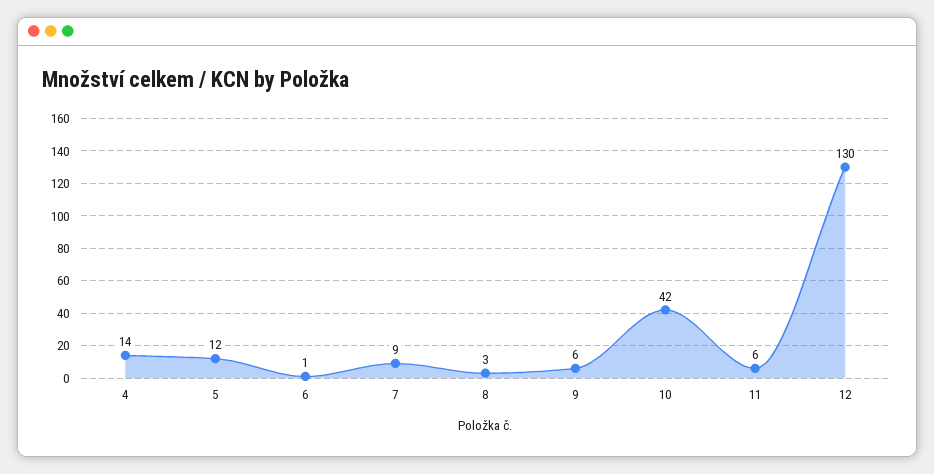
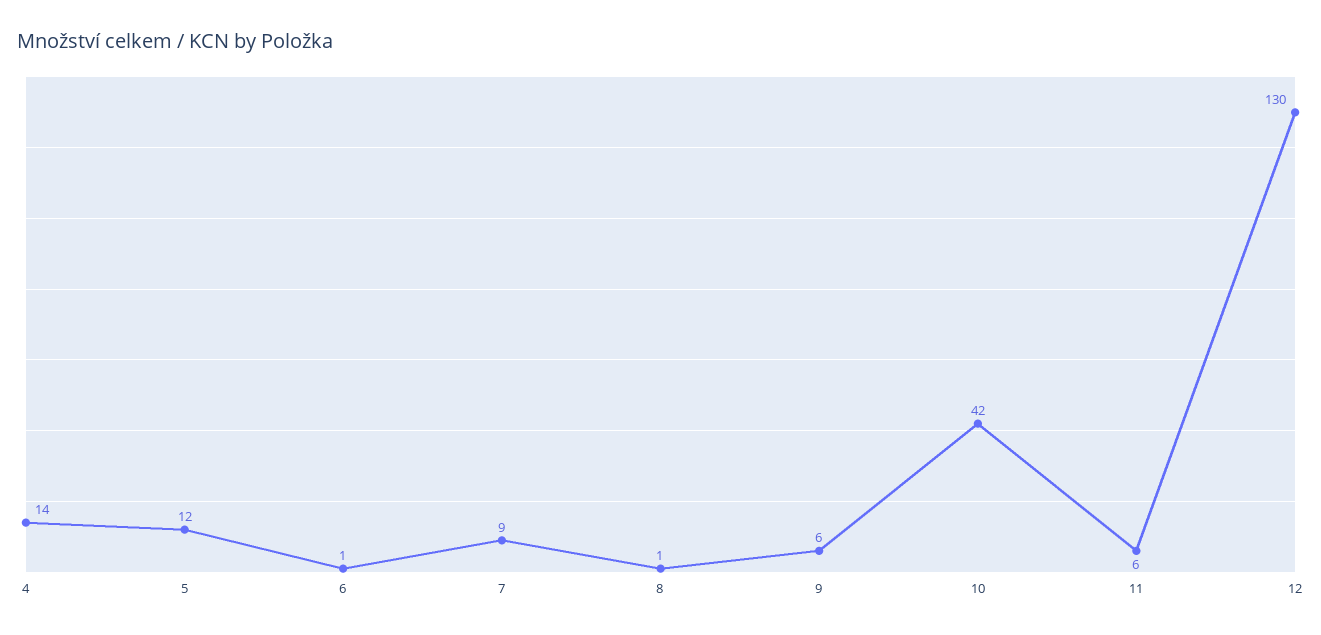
8: 3 -> 1

